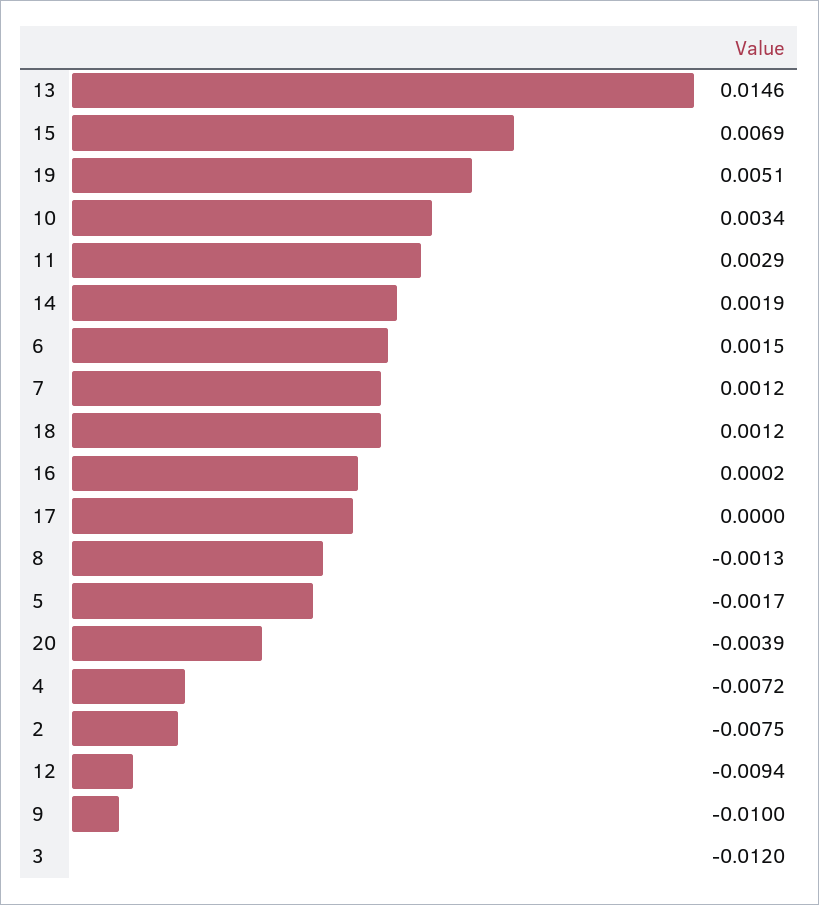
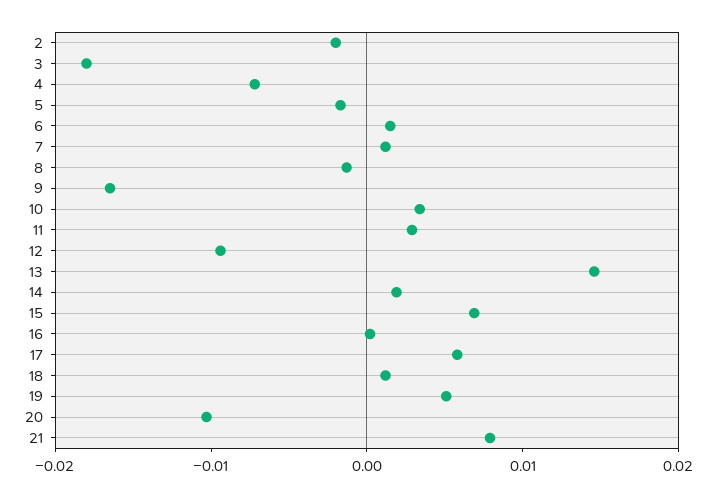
17: 0 -> 0.006
20: -0.0039 -> -0.01
2: -0.0075 -> -0.002
9: -0.01 -> -0.016
3: -0.012 -> -0.018
21: none -> 0.008

